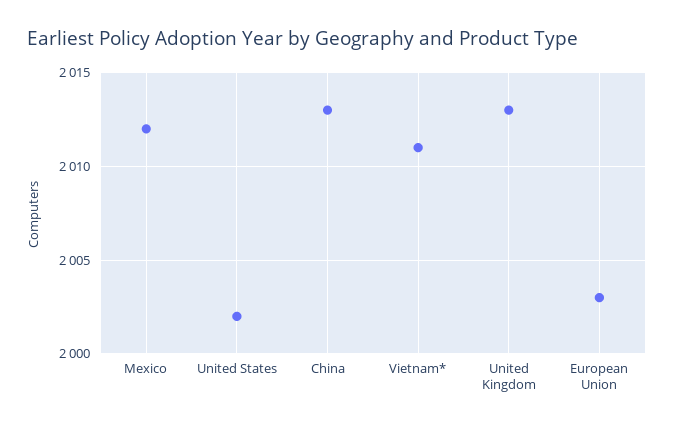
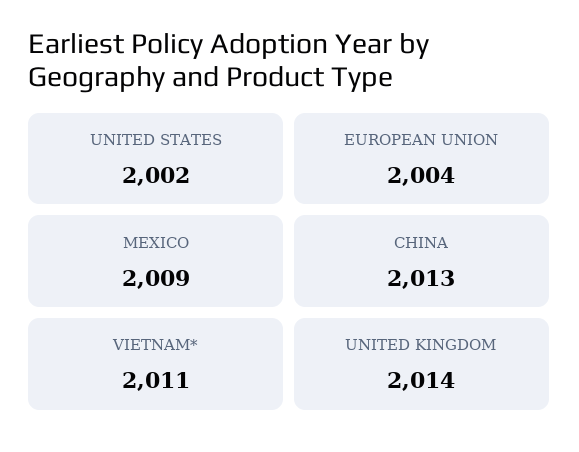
Mexico: 2012 -> 2009
United Kingdom: 2013 -> 2014
European Union: 2003 -> 2004

